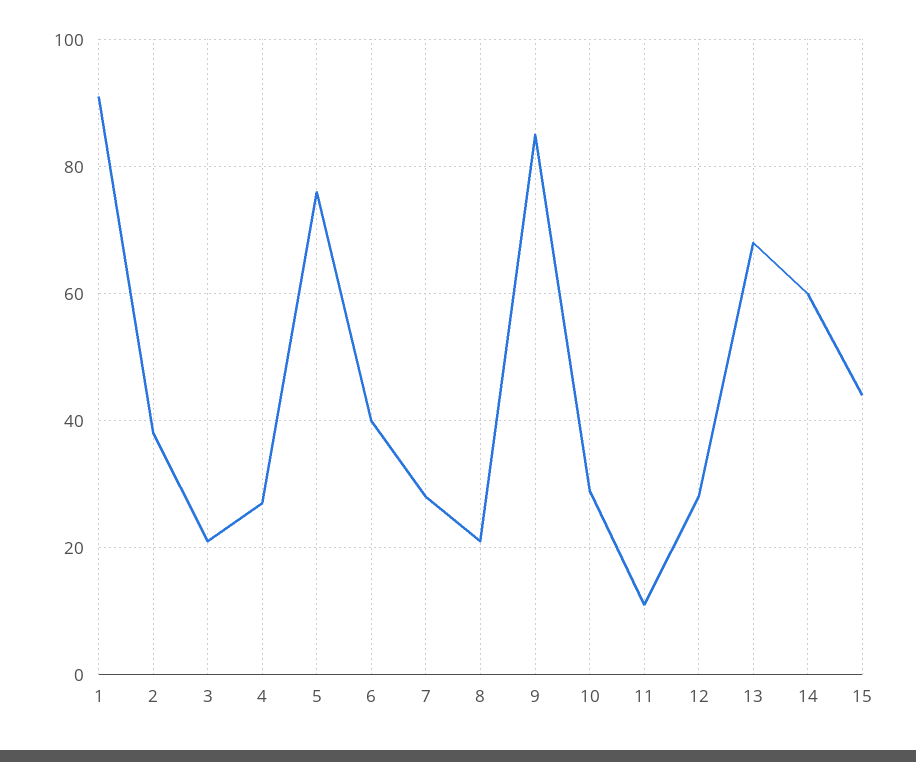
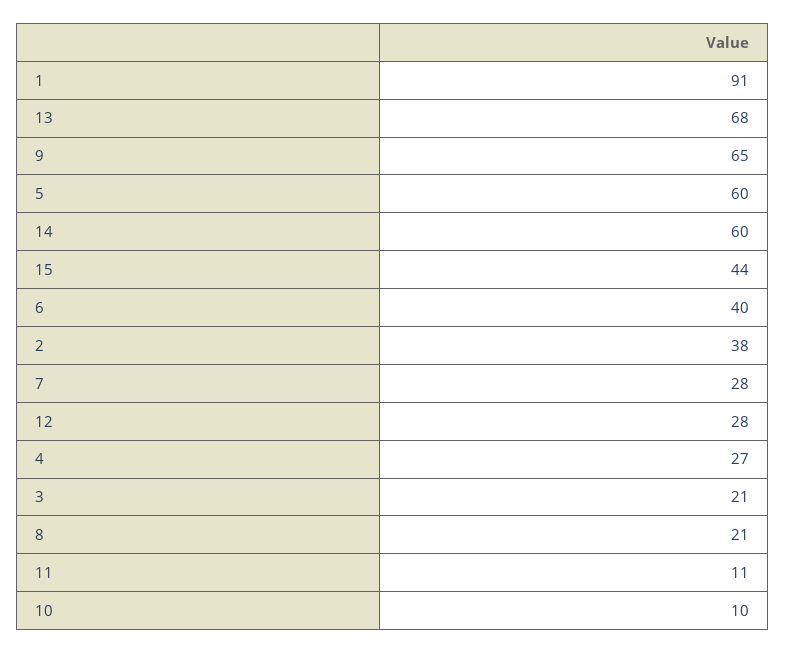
5: 75 -> 60
9: 85 -> 65
10: 30 -> 10

